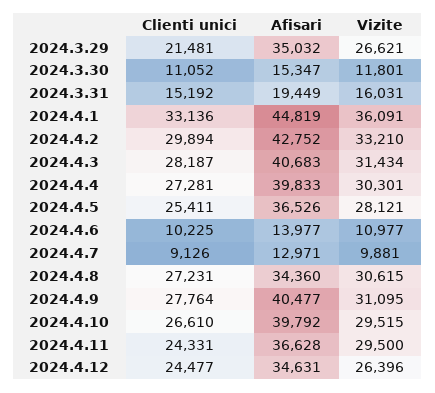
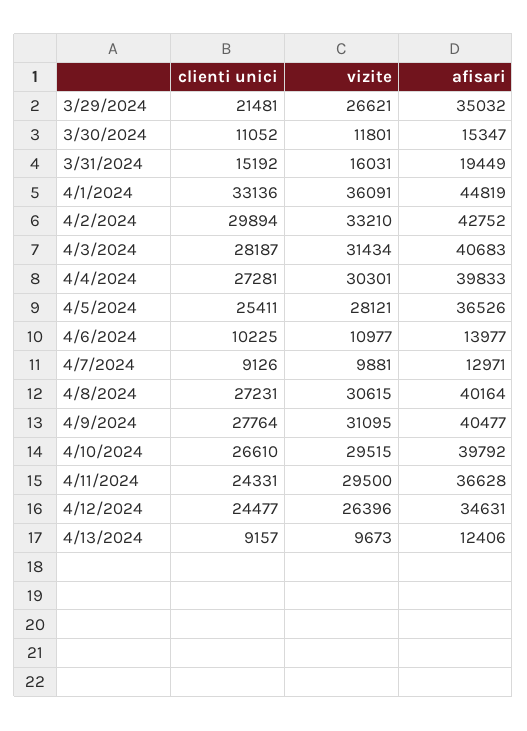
Afisari, 2024.4.8: 34360 -> 40164
Clienti unici, 4/13/2024: none -> 9157
Vizite, 4/13/2024: none -> 9673
Afisari, 4/13/2024: none -> 12406

